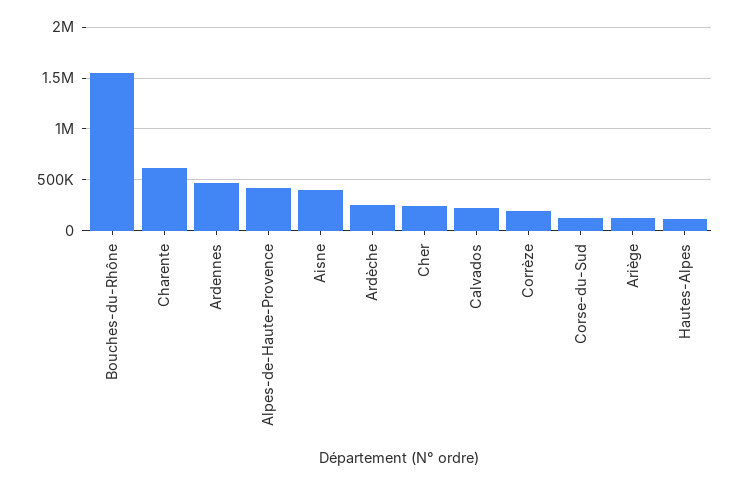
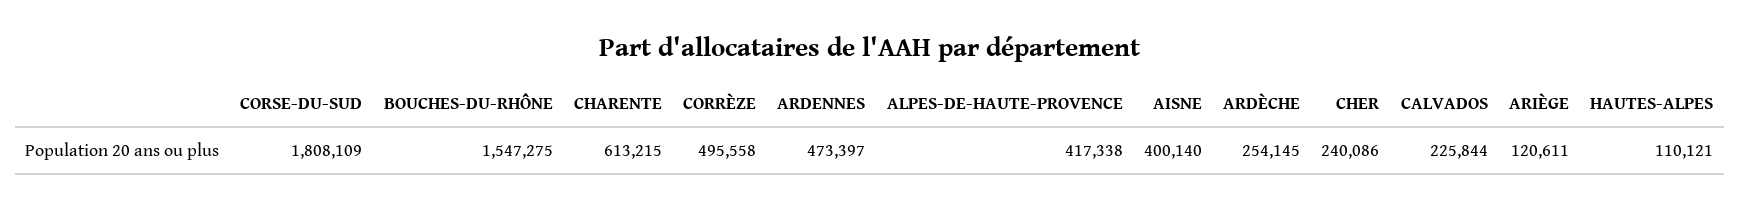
Corrèze: 200000 -> 495558
Corse-du-Sud: 100000 -> 1808109

